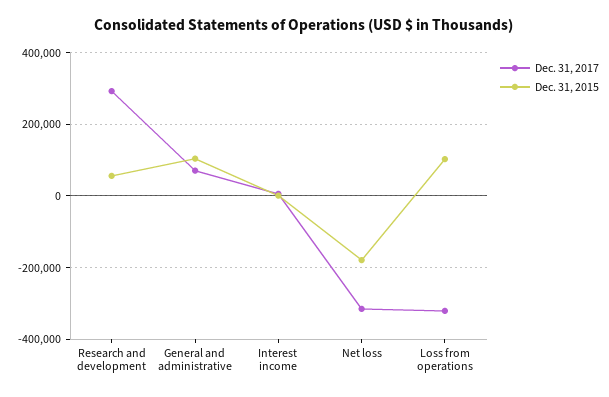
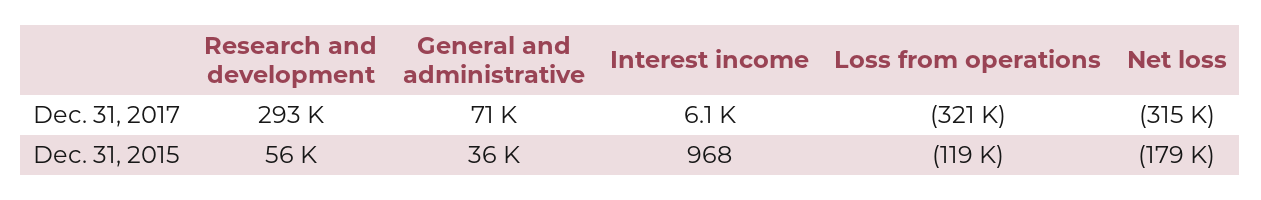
Dec. 31, 2015, General and administrative: 100000 -> 36000
Dec. 31, 2015, Loss from operations: 100000 -> -119000

